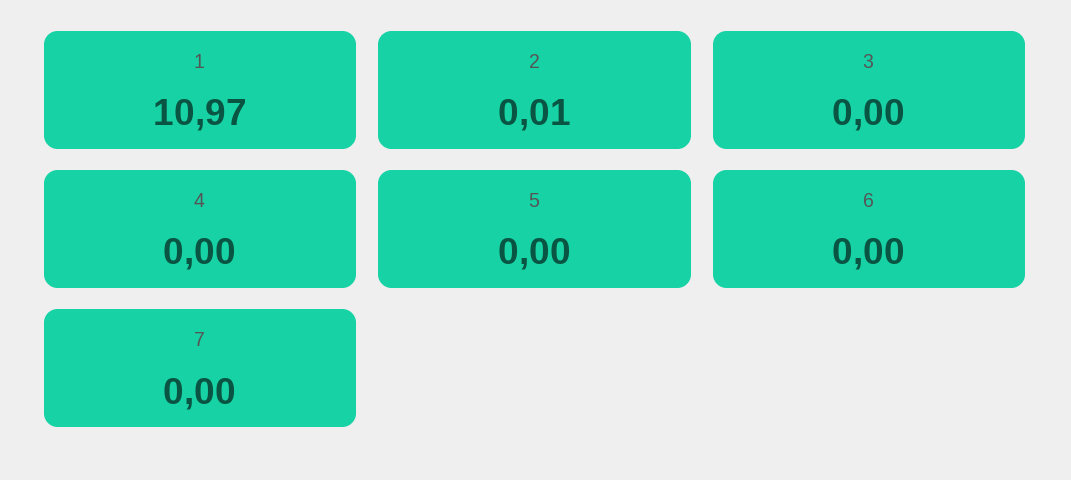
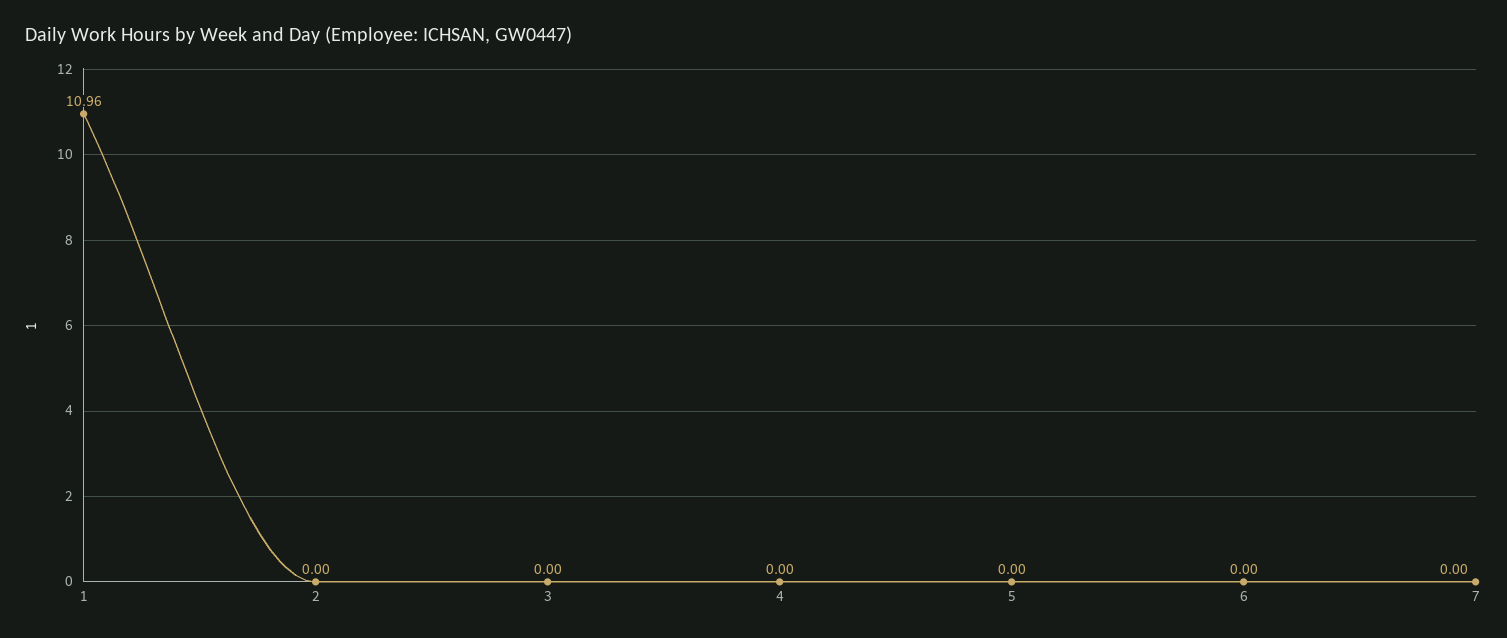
1: 10.97 -> 10.96
2: 0.01 -> 0

